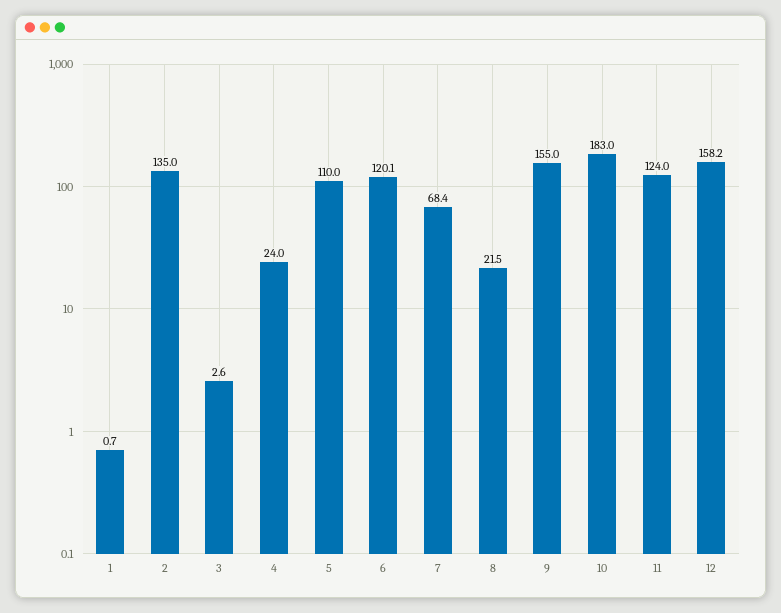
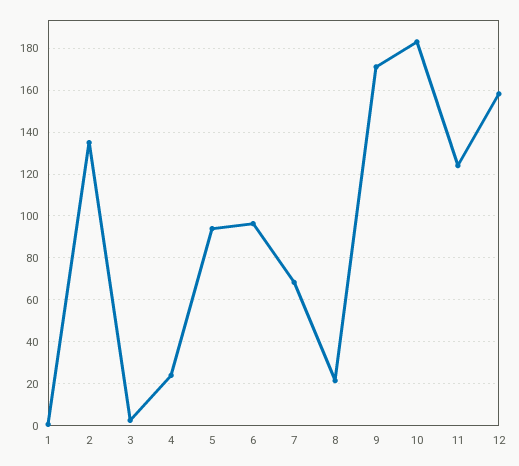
5: 110 -> 95
6: 120.1 -> 95
9: 155 -> 170

